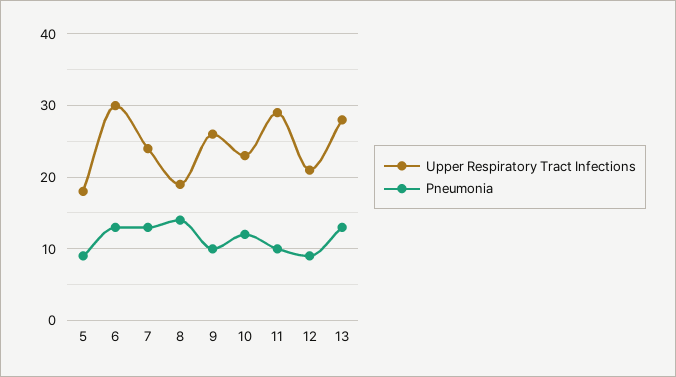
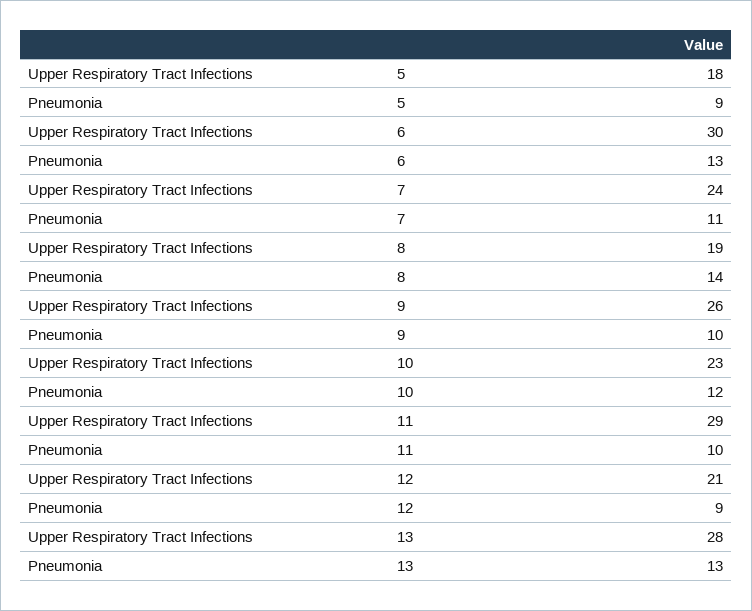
Pneumonia, 7: 13 -> 11

